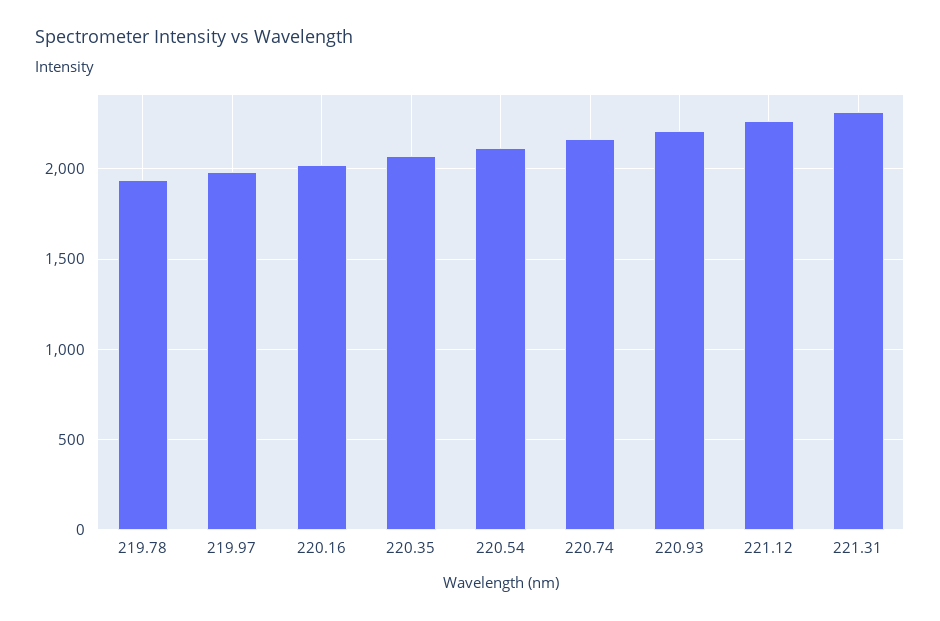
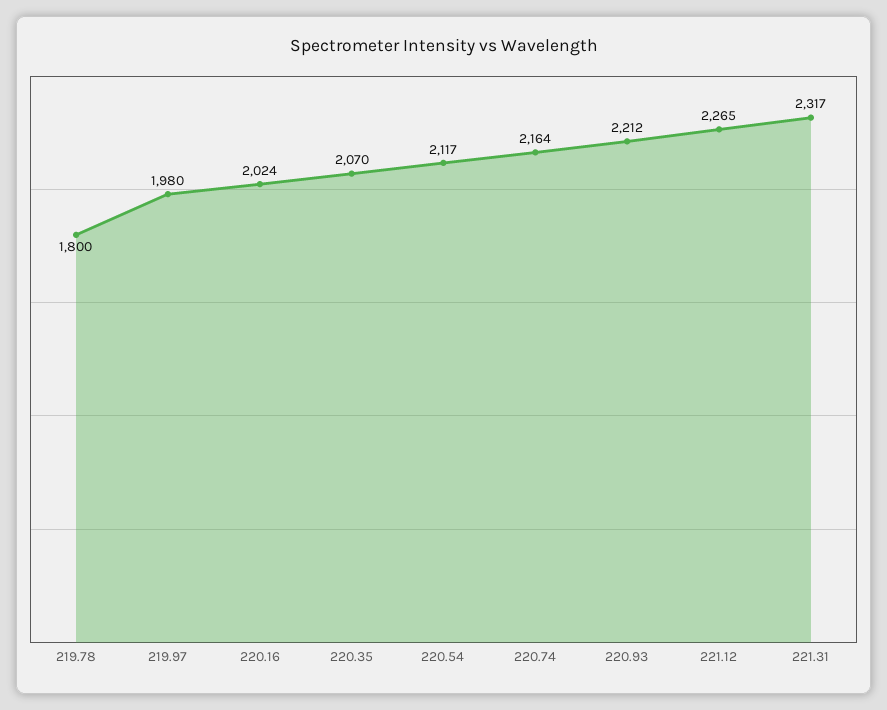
219.78: 1950 -> 1800

